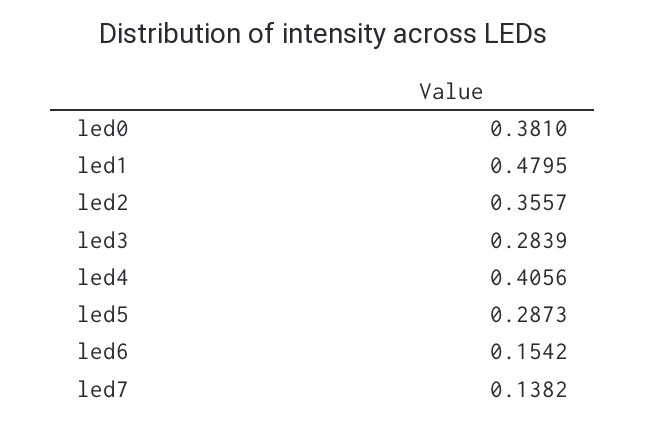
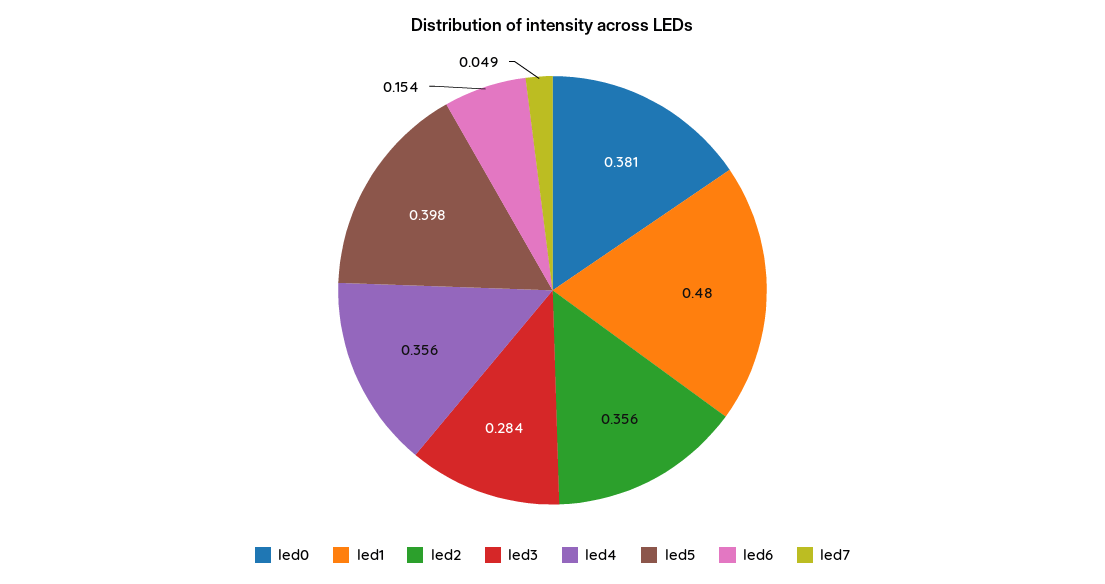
led4: 0.4056 -> 0.356
led5: 0.2873 -> 0.398
led7: 0.1382 -> 0.049

